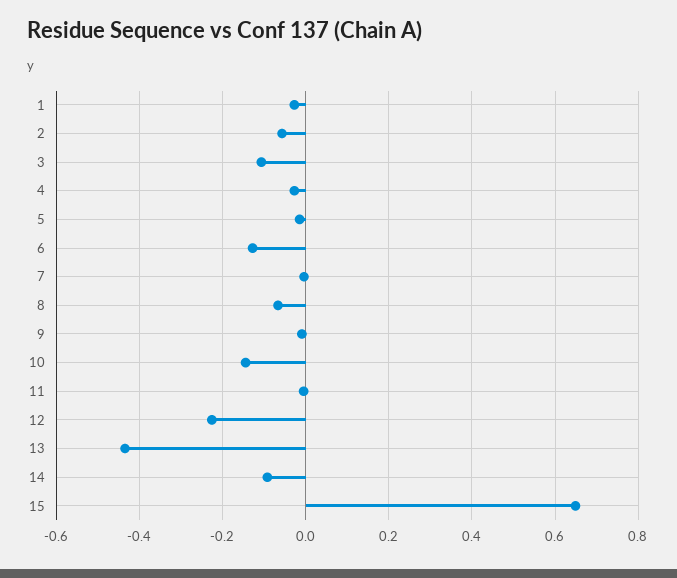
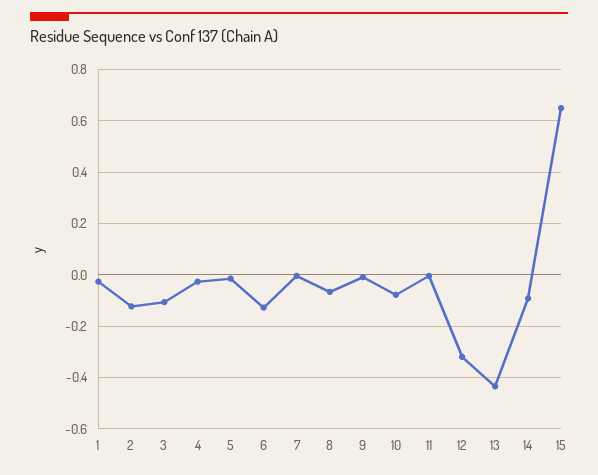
2: -0.06 -> -0.125
10: -0.14 -> -0.075
12: -0.22 -> -0.325

